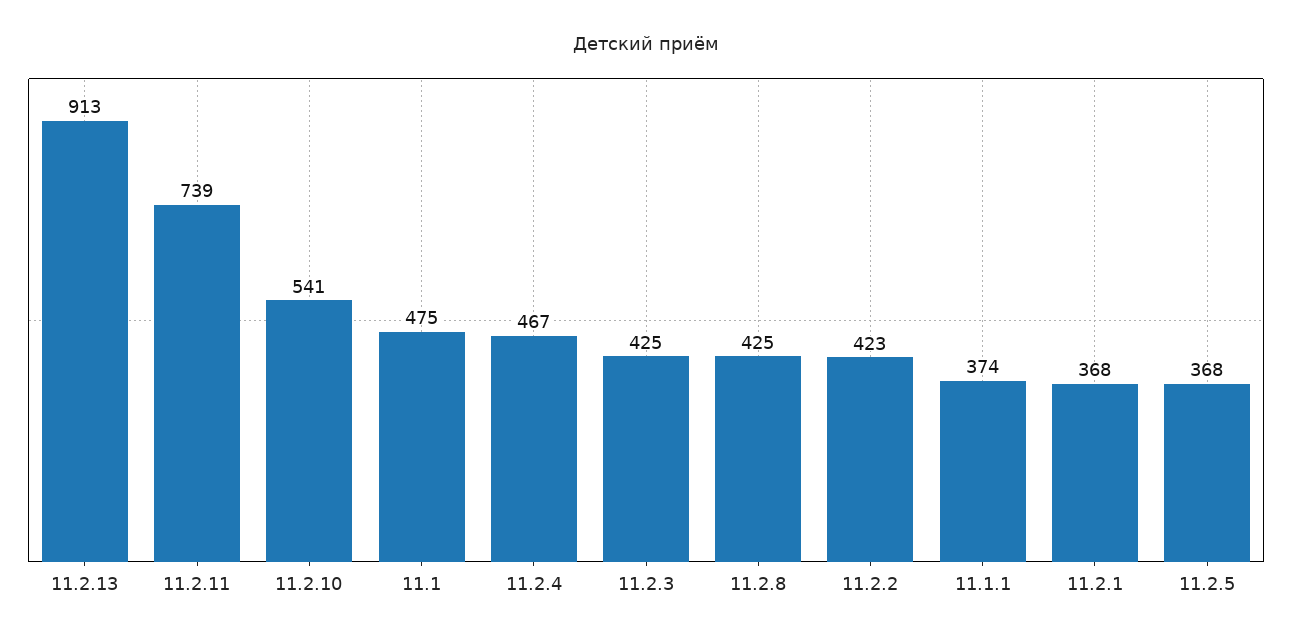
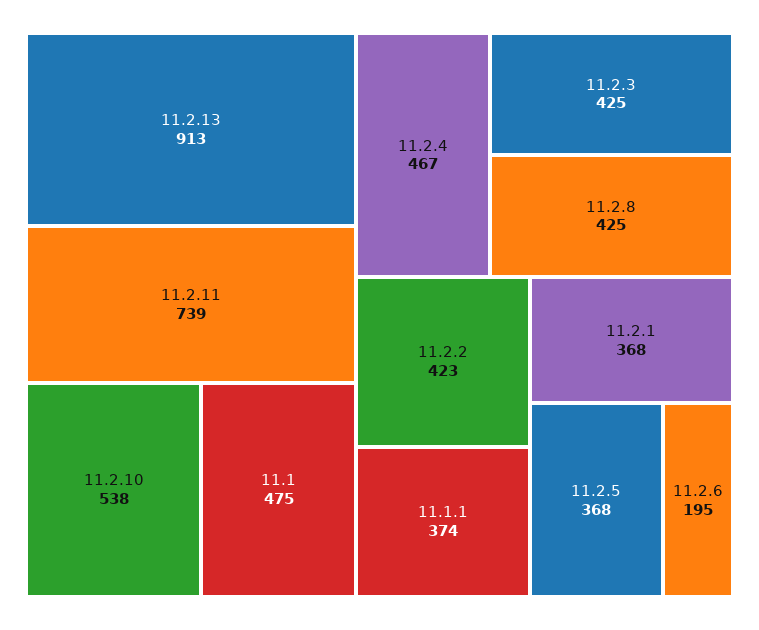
11.2.10: 541 -> 538
11.2.6: none -> 195

